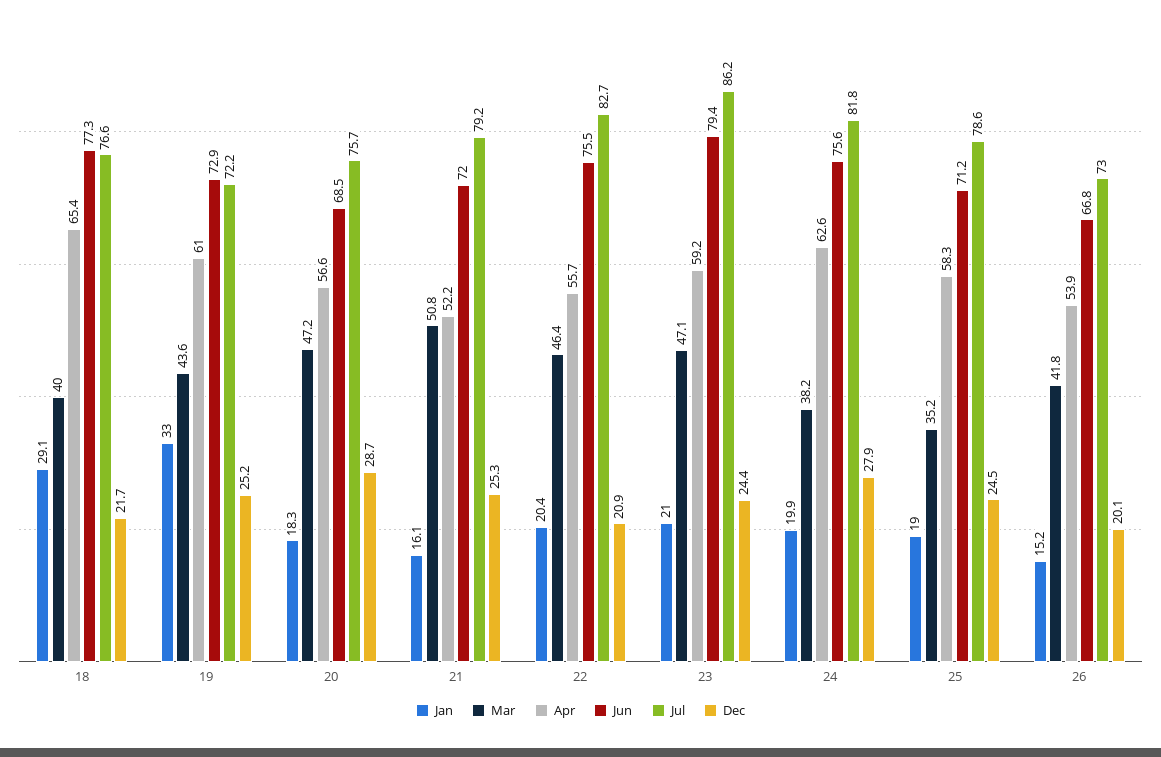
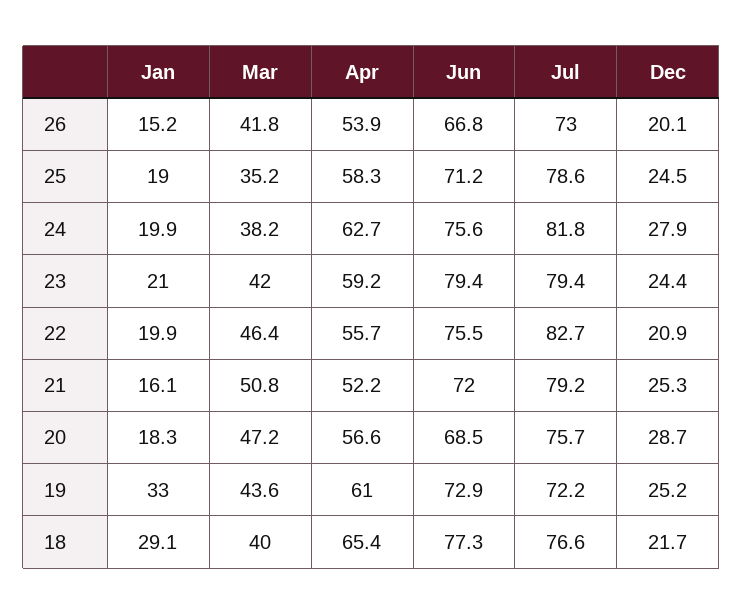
Jan, 22: 20.4 -> 19.9
Mar, 23: 47.1 -> 42
Jul, 23: 86.2 -> 79.4
Apr, 24: 62.6 -> 62.7

